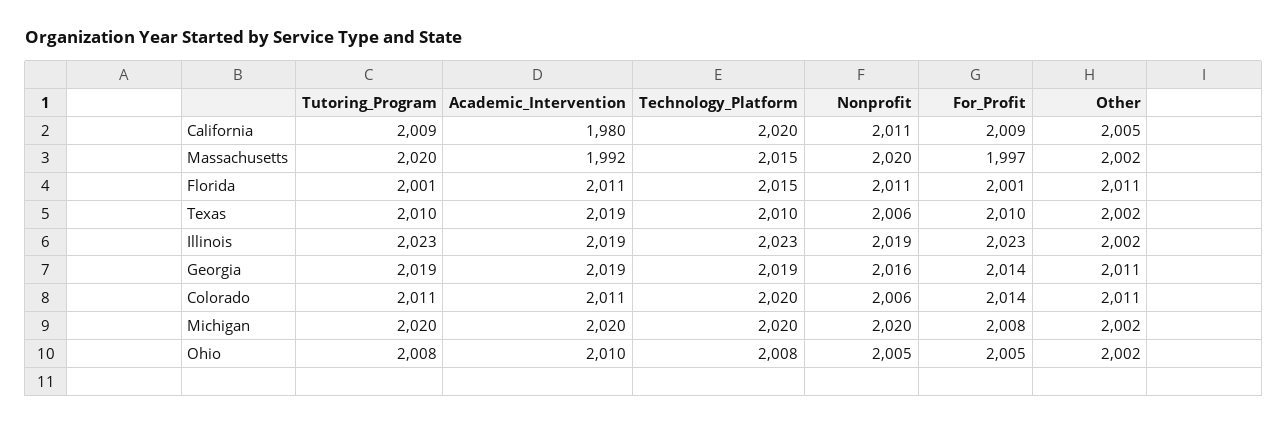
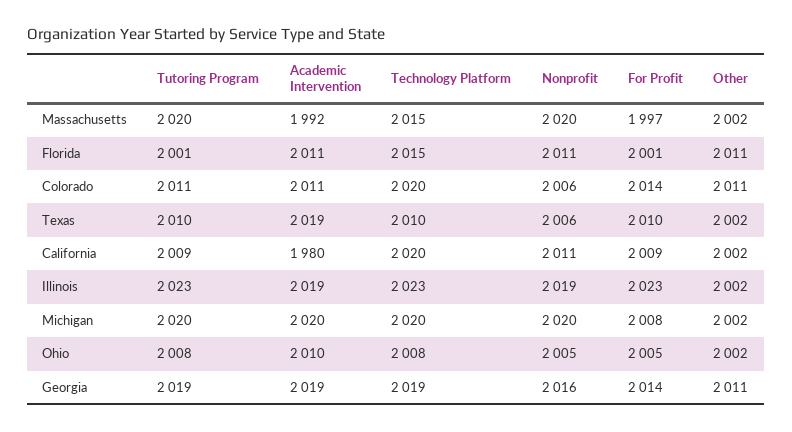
Other, California: 2005 -> 2002

